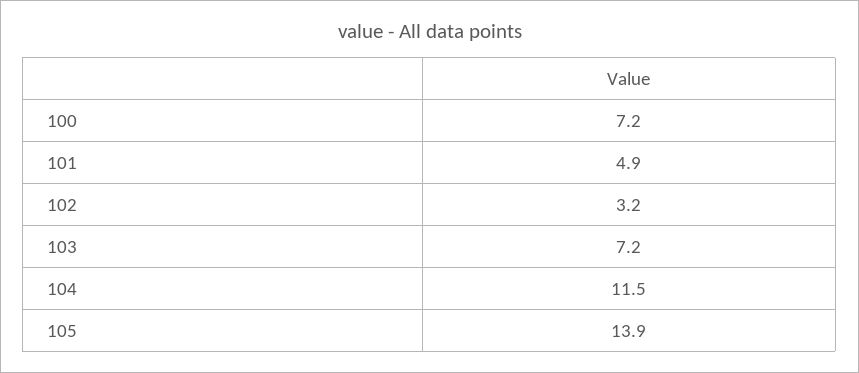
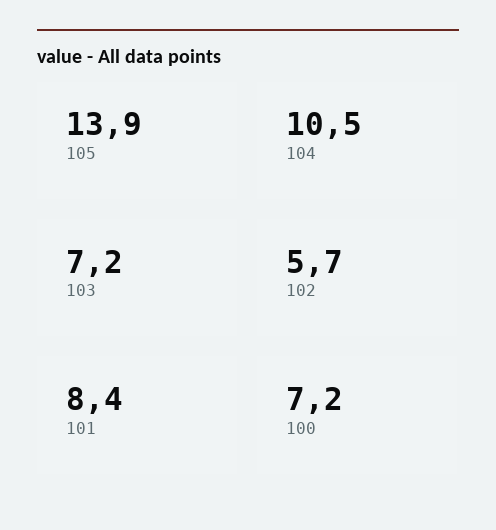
101: 4.9 -> 8.4
102: 3.2 -> 5.7
104: 11.5 -> 10.5

